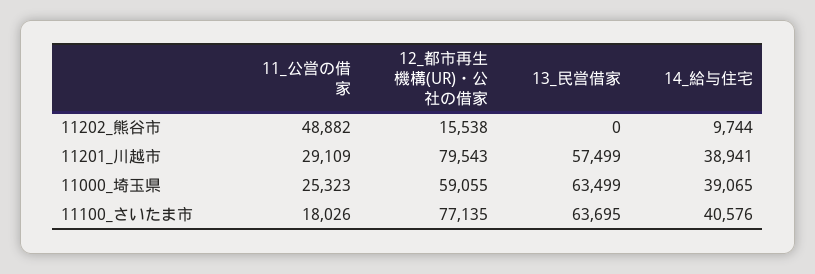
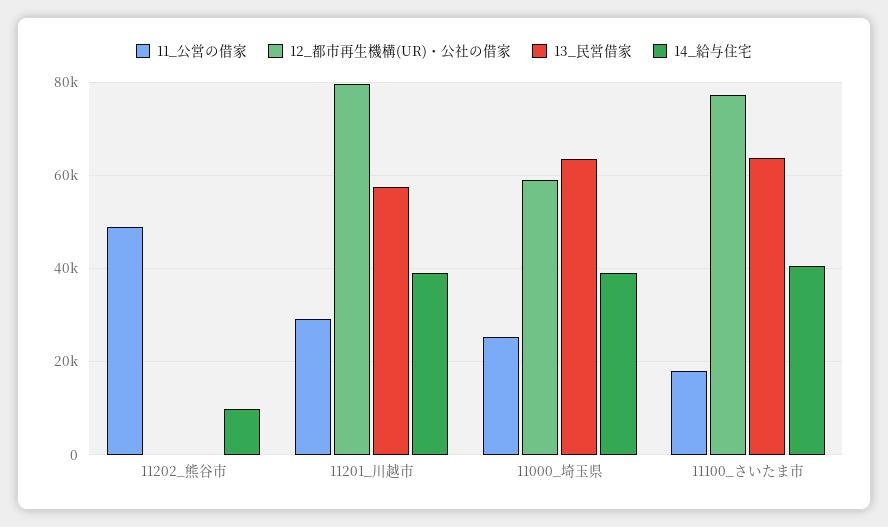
12_都市再生機構(UR)・公社の借家, 11202_熊谷市: 15538 -> 0

